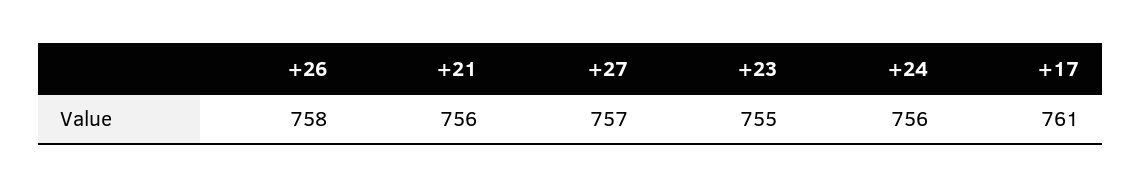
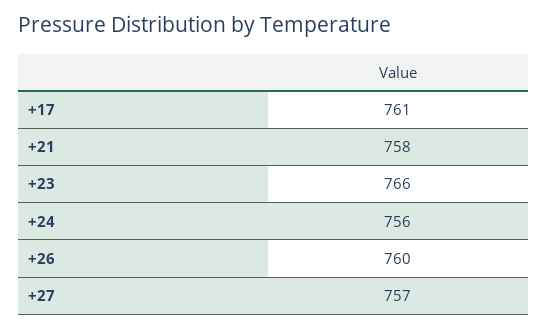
+26: 758 -> 760
+21: 756 -> 758
+23: 755 -> 766

